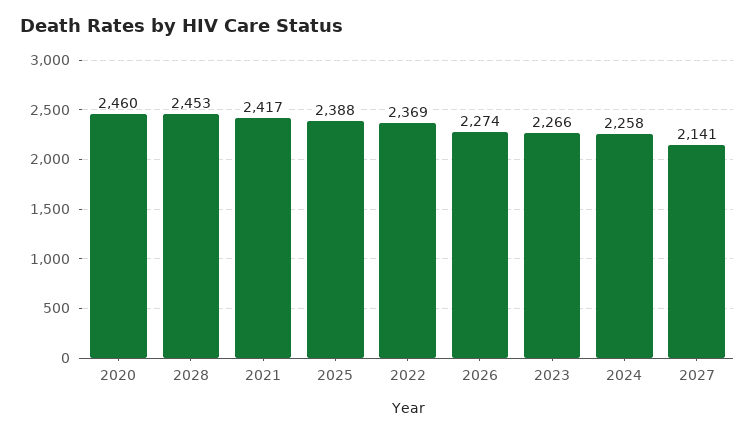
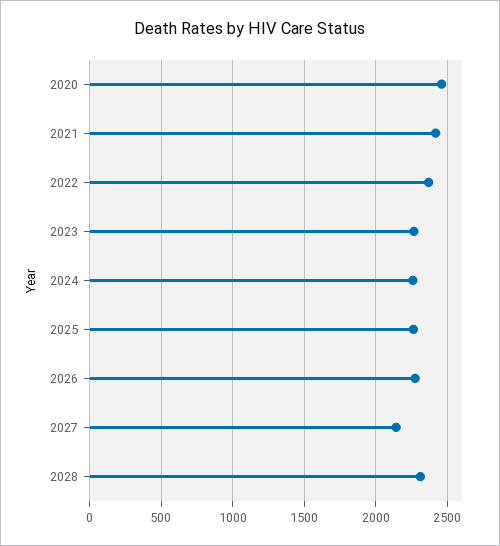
2028: 2453 -> 2300
2025: 2388 -> 2250

